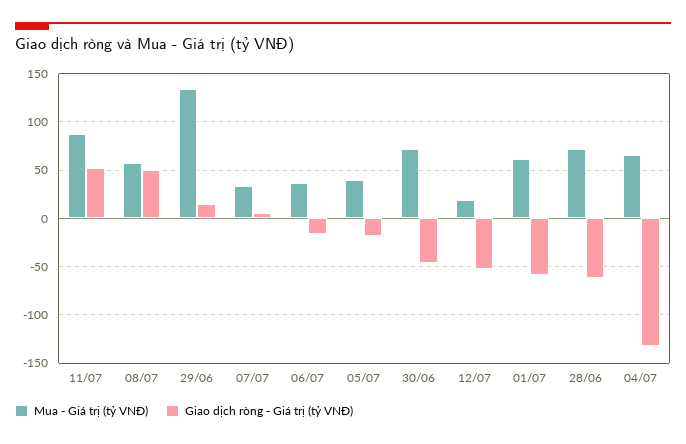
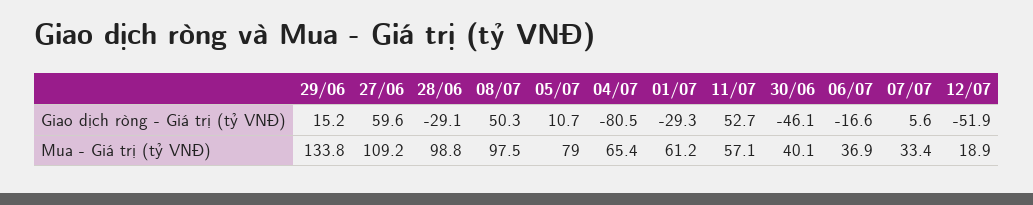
Mua - Giá trị (tỷ VNĐ), 11/07: 90 -> 57.1
Mua - Giá trị (tỷ VNĐ), 08/07: 60 -> 97.5
Mua - Giá trị (tỷ VNĐ), 05/07: 40 -> 79
Giao dịch ròng - Giá trị (tỷ VNĐ), 05/07: -20 -> 10.7
Mua - Giá trị (tỷ VNĐ), 30/06: 70 -> 40.1
Giao dịch ròng - Giá trị (tỷ VNĐ), 01/07: -60 -> -29.3
Mua - Giá trị (tỷ VNĐ), 28/06: 70 -> 98.8
Giao dịch ròng - Giá trị (tỷ VNĐ), 28/06: -60 -> -29.1
Giao dịch ròng - Giá trị (tỷ VNĐ), 04/07: -130 -> -80.5
Giao dịch ròng - Giá trị (tỷ VNĐ), 27/06: none -> 59.6
Mua - Giá trị (tỷ VNĐ), 27/06: none -> 109.2

